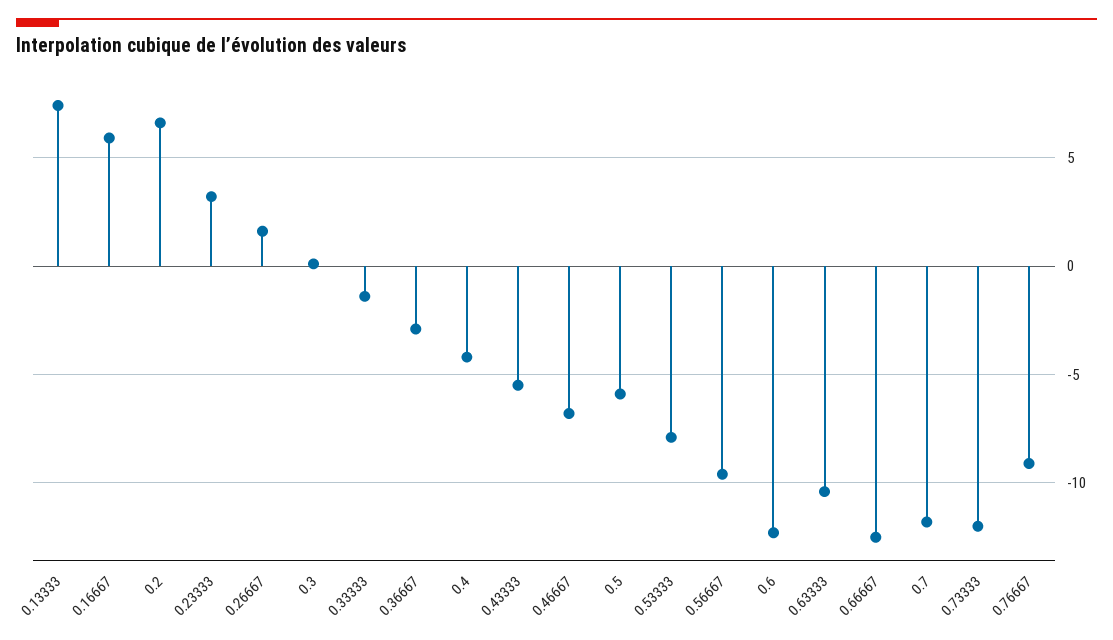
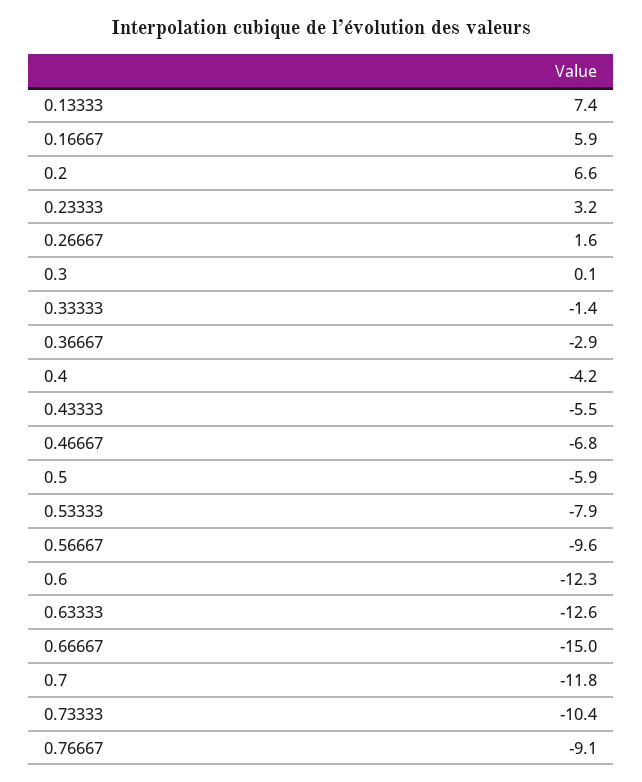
0.63333: -10.5 -> -12.6
0.66667: -12.5 -> -15
0.73333: -12 -> -10.4

